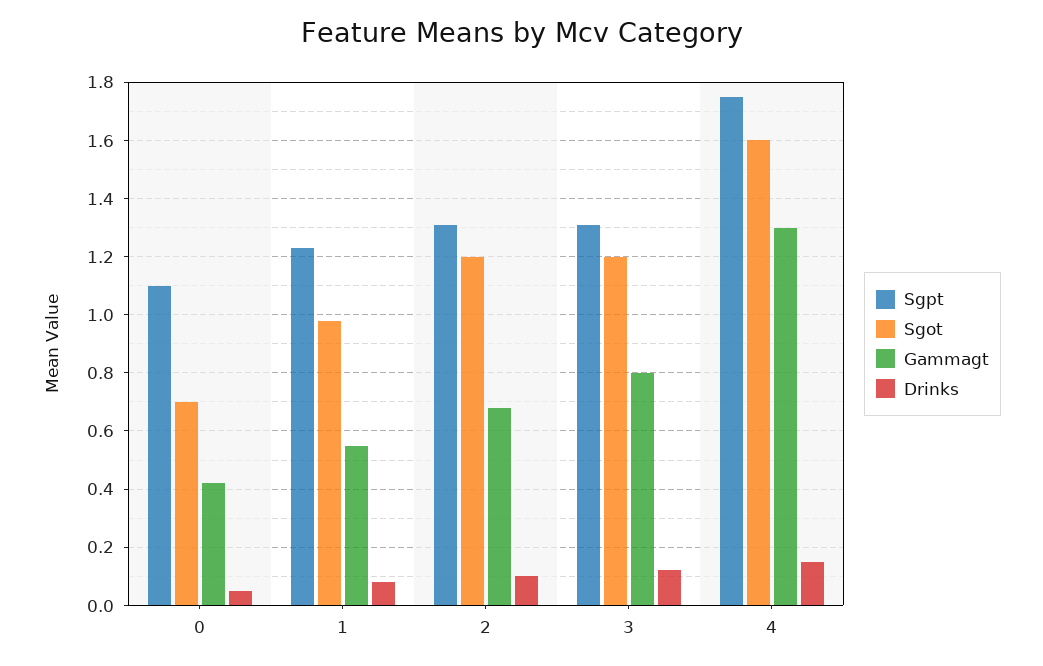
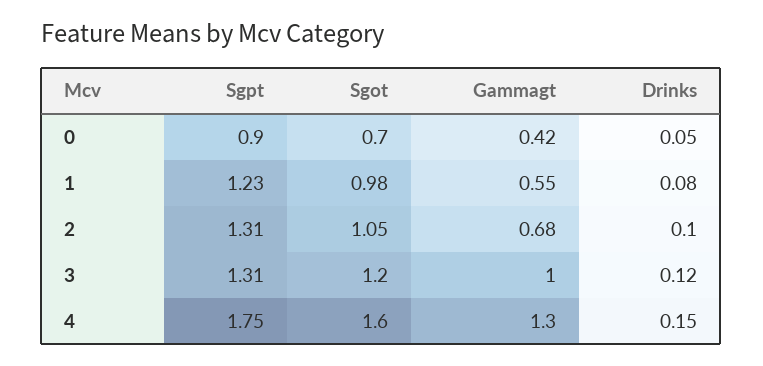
Sgpt, 0: 1.1 -> 0.9
Sgot, 2: 1.2 -> 1.05
Gammagt, 3: 0.8 -> 1

